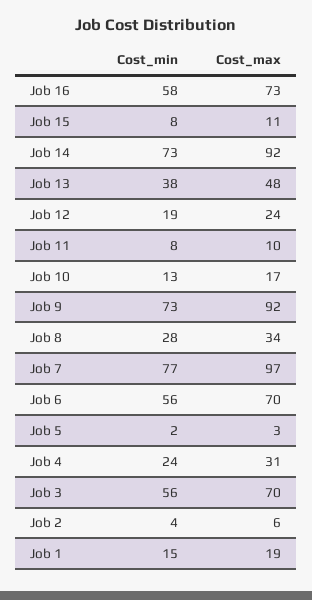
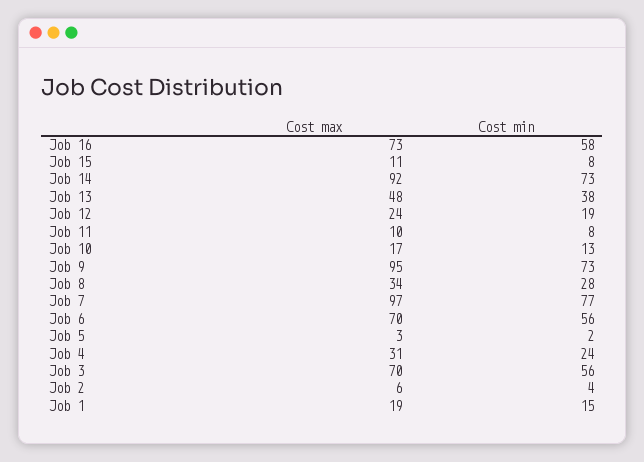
Cost_max, Job 9: 92 -> 95

